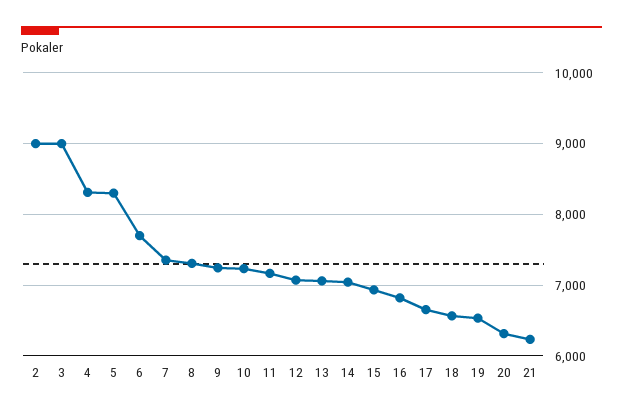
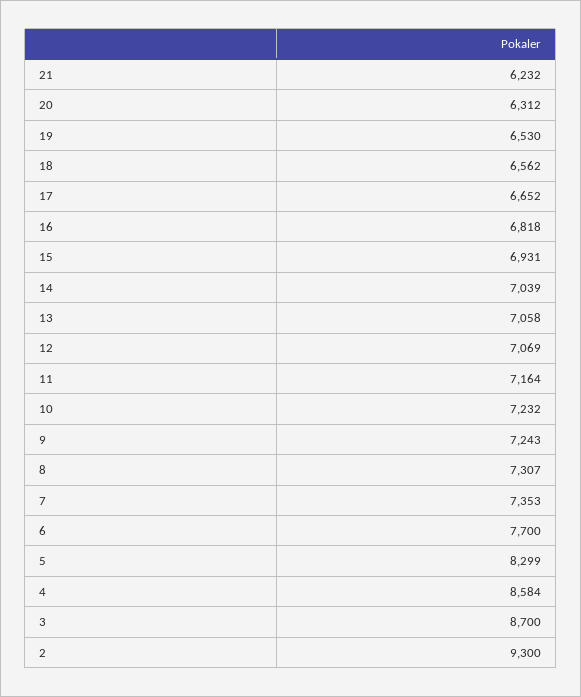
2: 9000 -> 9300
3: 9000 -> 8700
4: 8300 -> 8584

